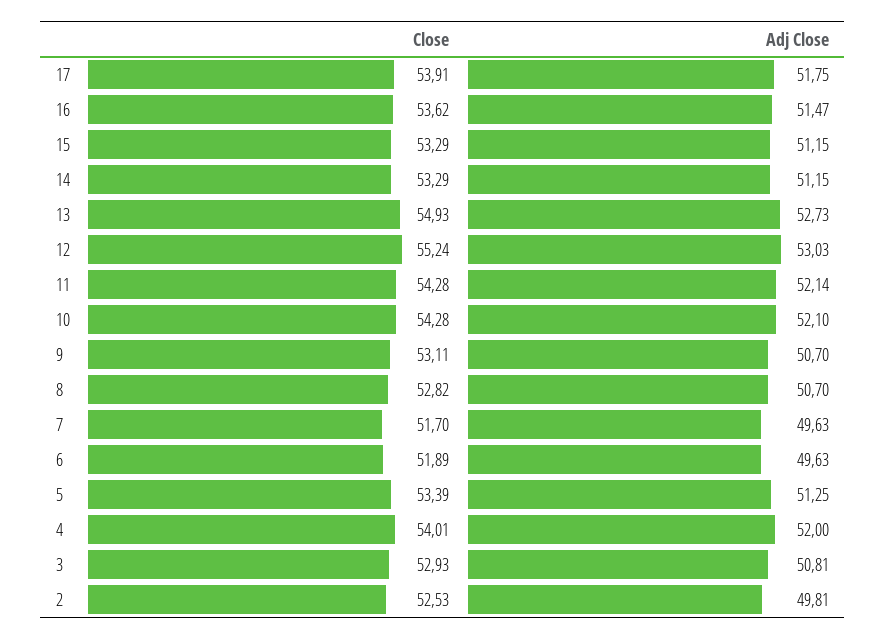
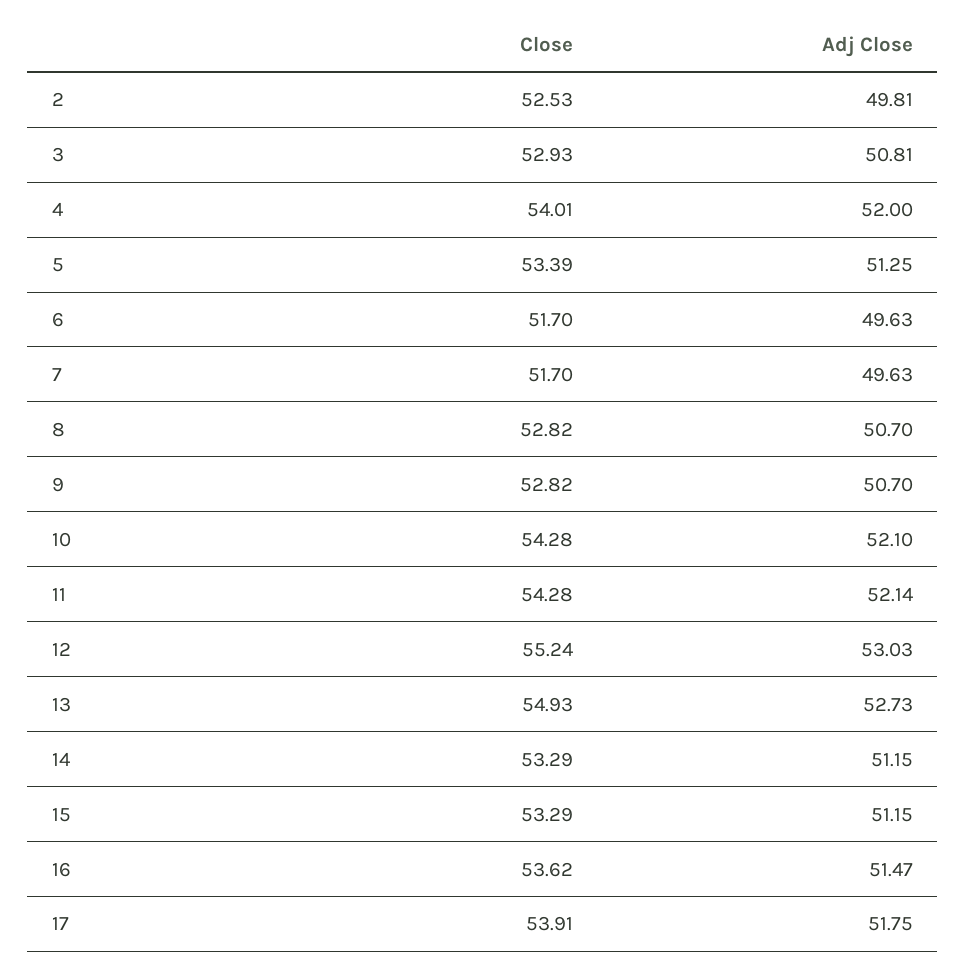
Close, 9: 53.11 -> 52.82
Close, 6: 51.89 -> 51.7

